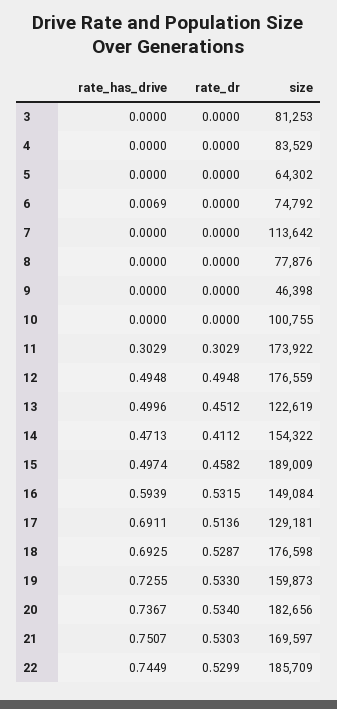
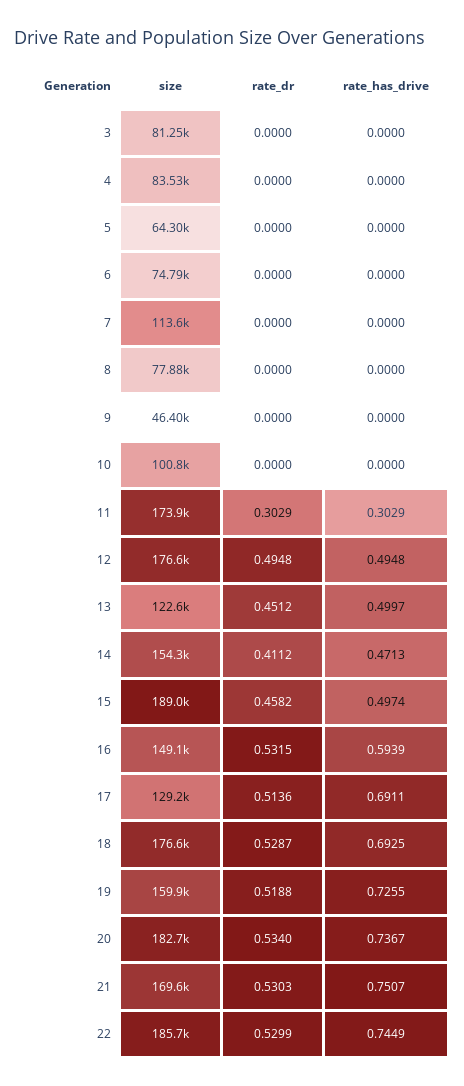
rate_has_drive, 6: 0.0069 -> 0
rate_has_drive, 13: 0.4996 -> 0.4997
rate_dr, 19: 0.533 -> 0.5188

